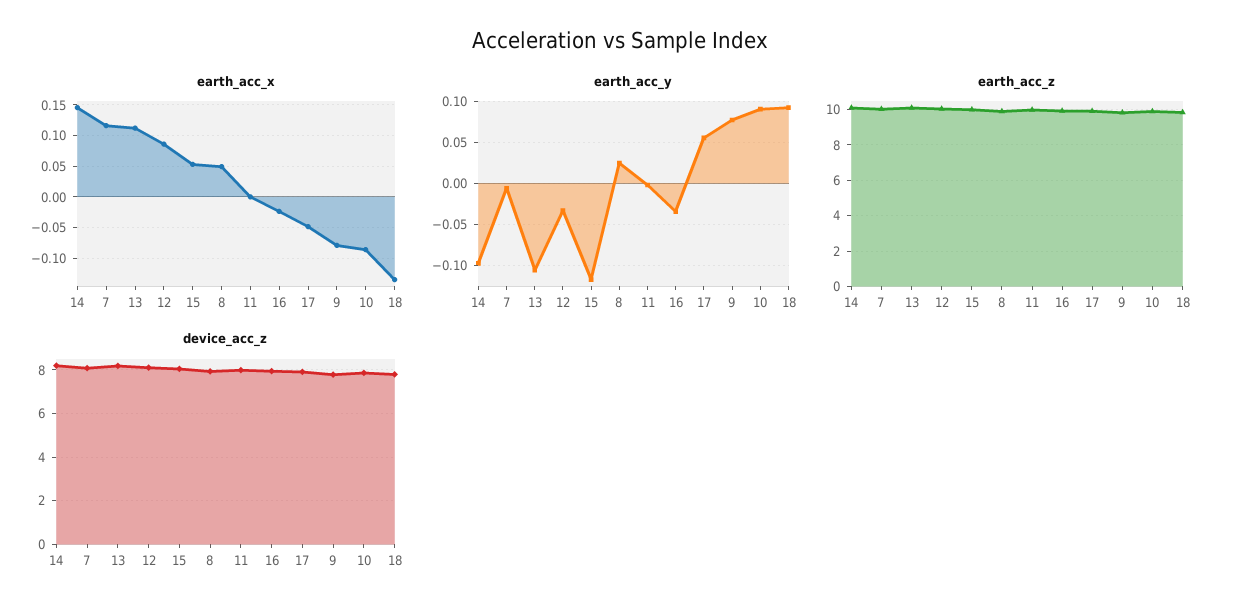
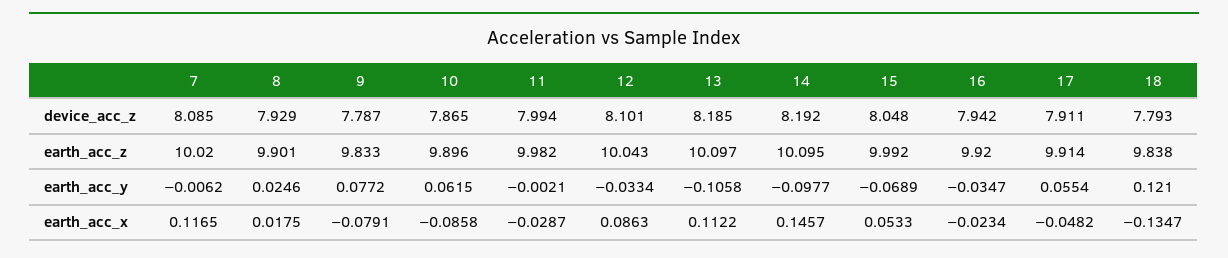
earth_acc_x, 8: 0.05 -> 0.0175
earth_acc_x, 11: 0 -> -0.0287
earth_acc_y, 15: -0.12 -> -0.0689
earth_acc_y, 10: 0.09 -> 0.0615
earth_acc_y, 18: 0.09 -> 0.121

